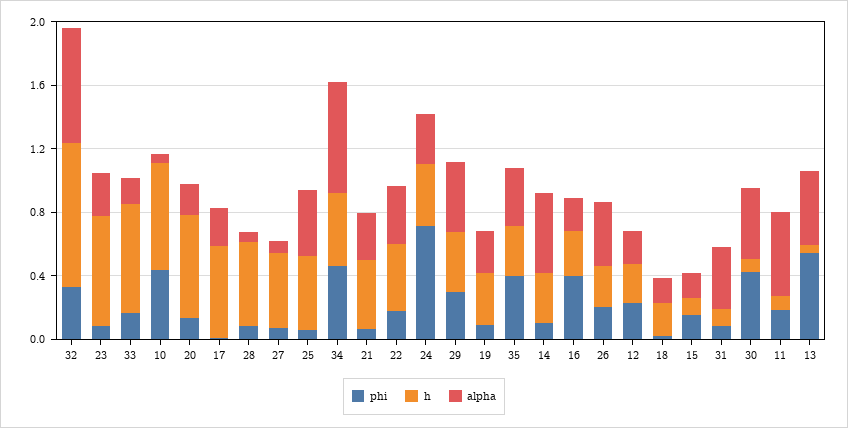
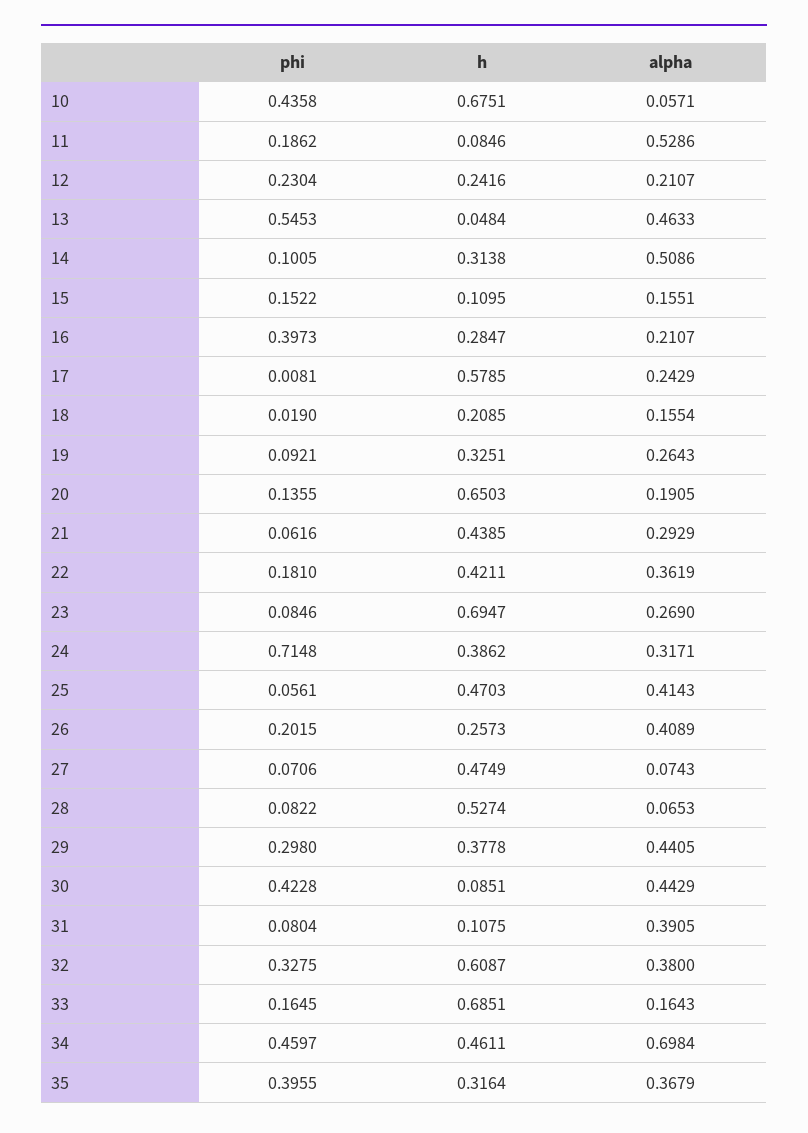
h, 32: 0.9 -> 0.6087
alpha, 32: 0.7 -> 0.38

